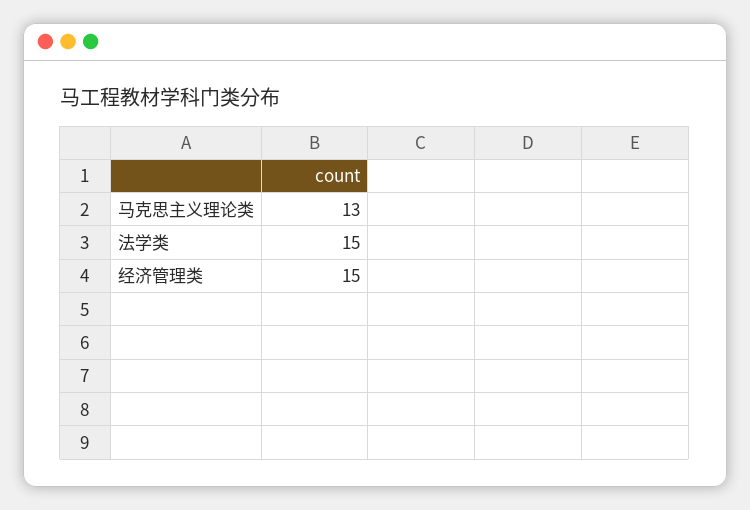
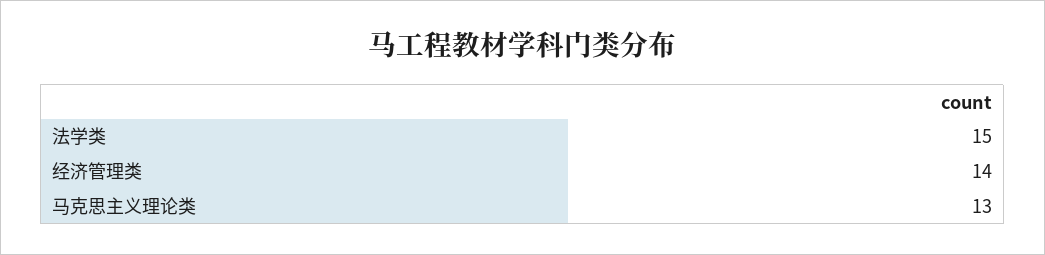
经济管理类: 15 -> 14

